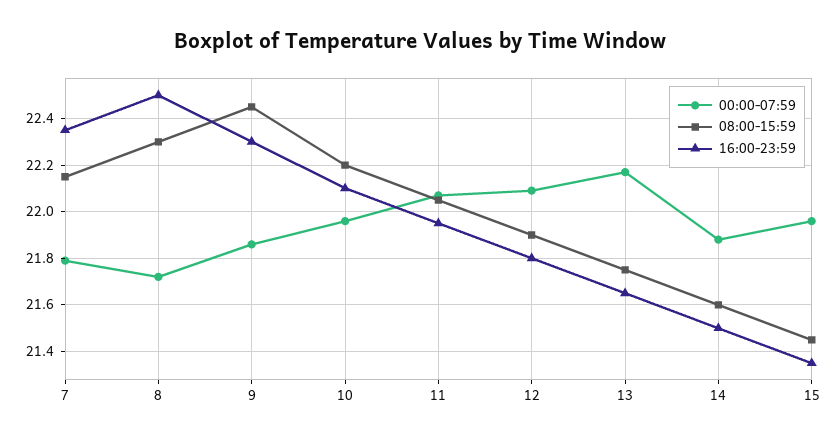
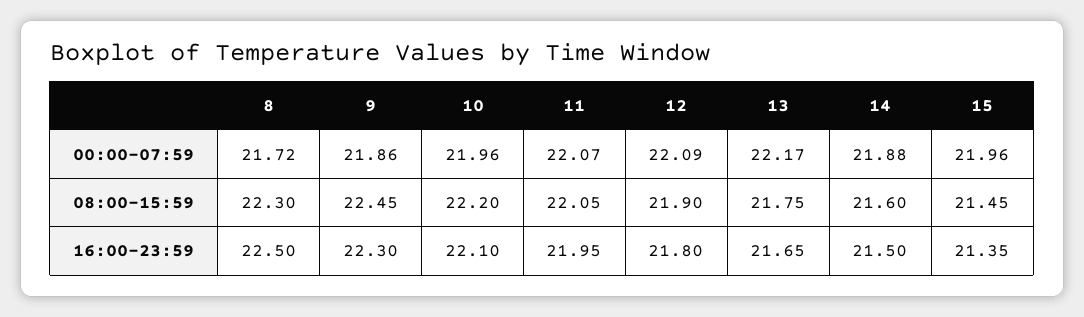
00:00-07:59, 7: 21.8 -> none
08:00-15:59, 7: 22.15 -> none
16:00-23:59, 7: 22.35 -> none

